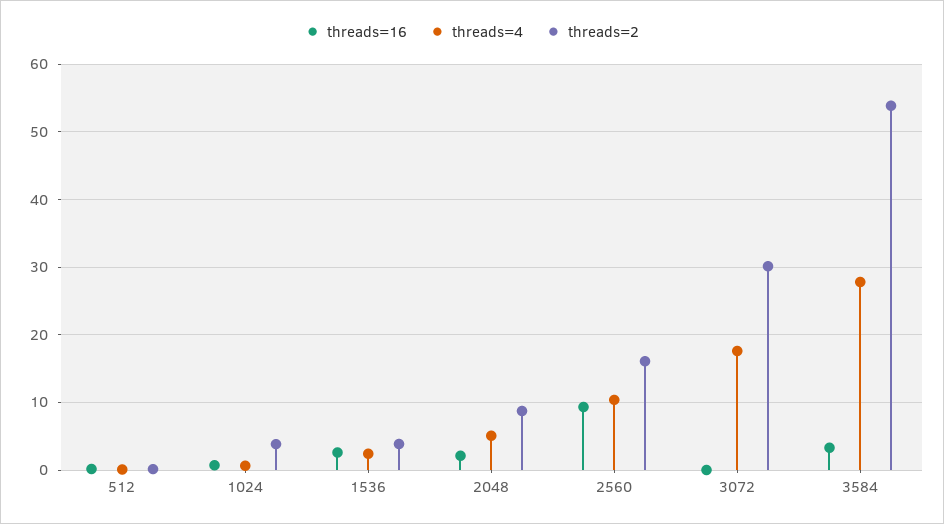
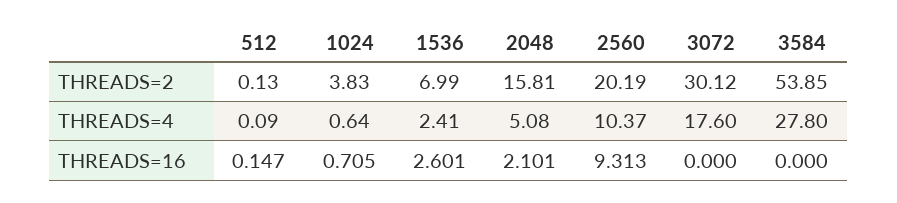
threads=2, 1536: 4 -> 6.99
threads=2, 2048: 9 -> 15.81
threads=2, 2560: 16 -> 20.19
threads=16, 3584: 3 -> 0

